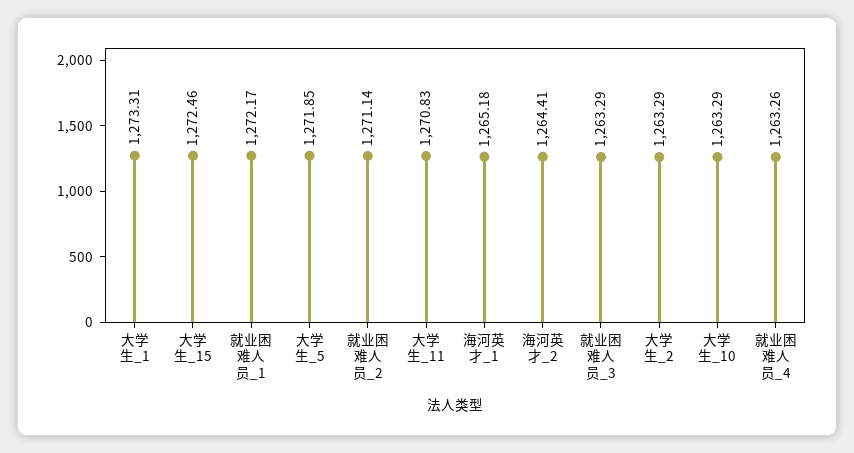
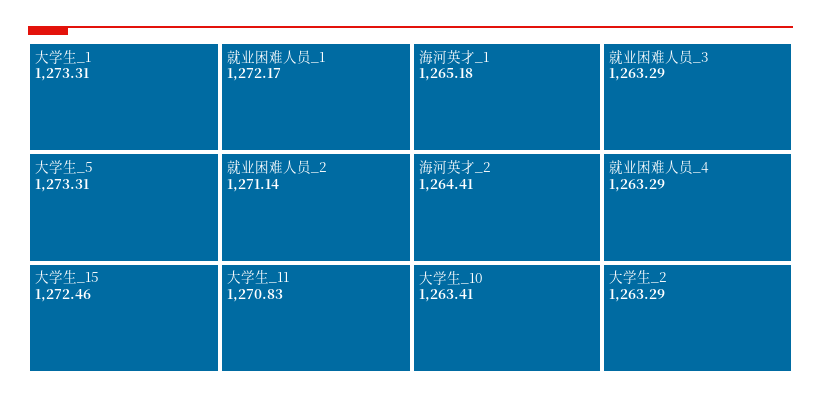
大学生_5: 1271.85 -> 1273.31
大学生_10: 1263.29 -> 1263.41
就业困难人员_4: 1263.26 -> 1263.29

